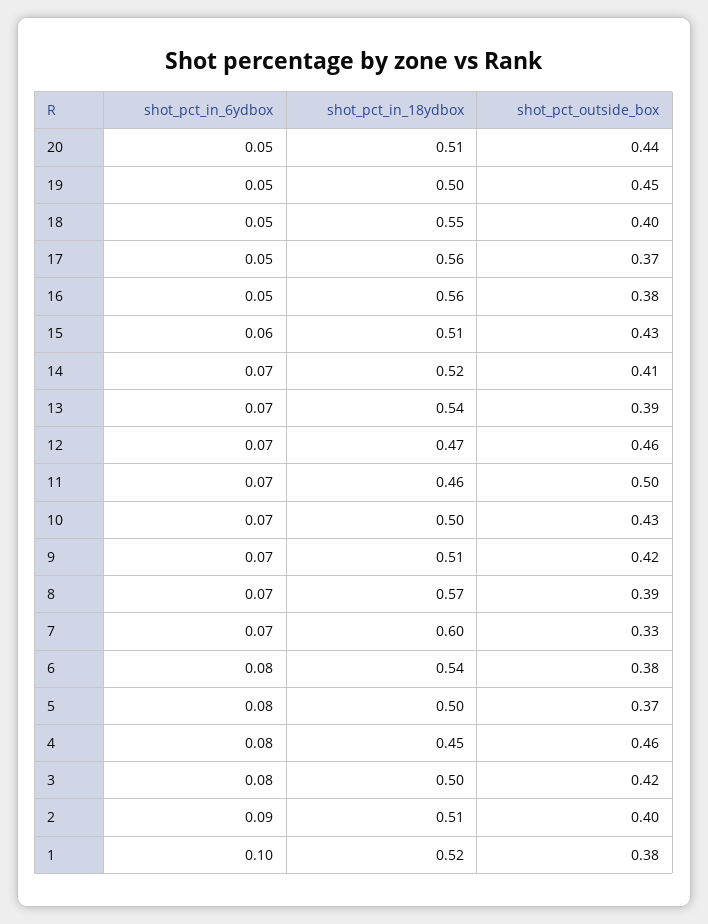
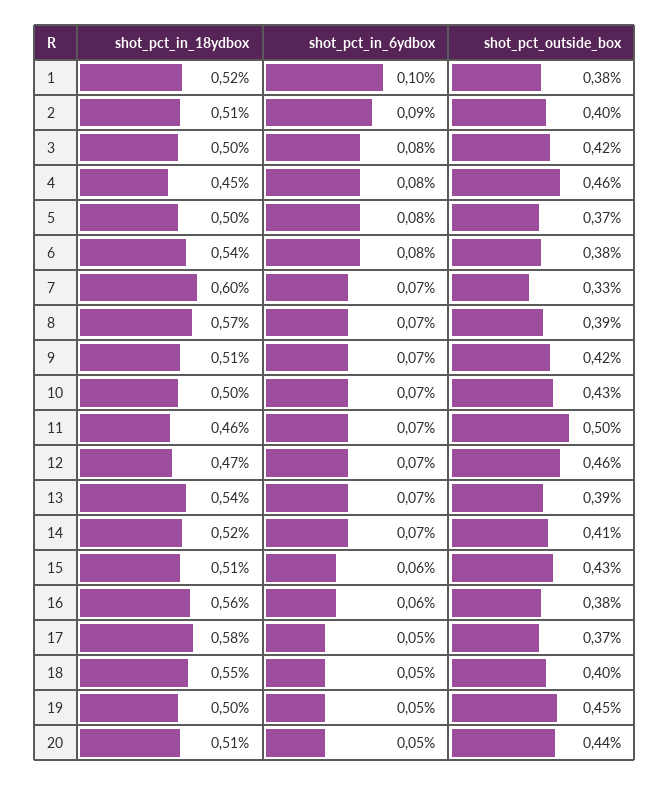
shot_pct_in_18ydbox, 17: 0.56 -> 0.58
shot_pct_in_6ydbox, 16: 0.05 -> 0.06

